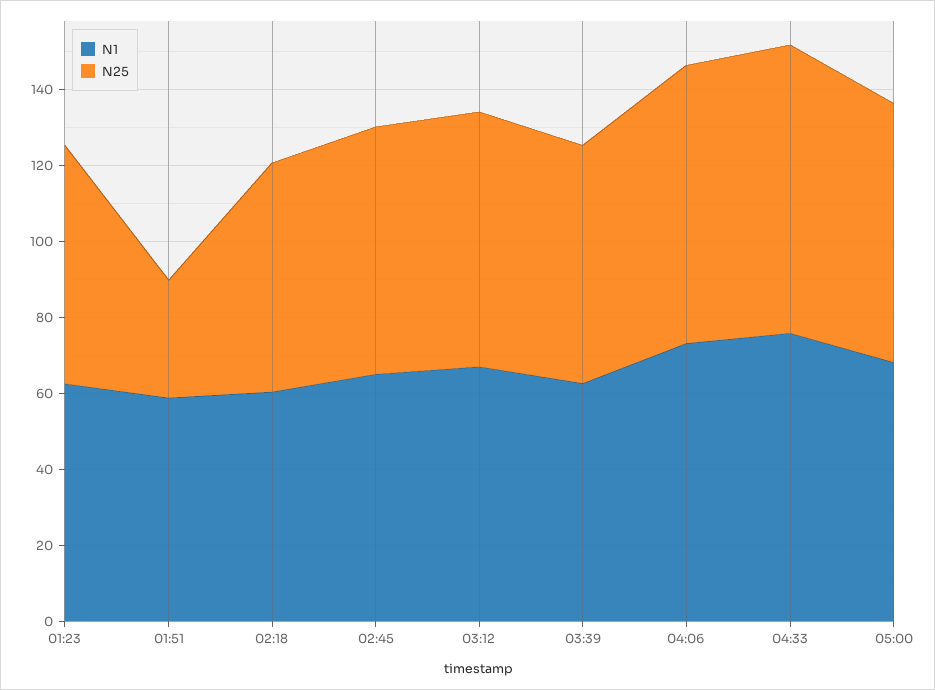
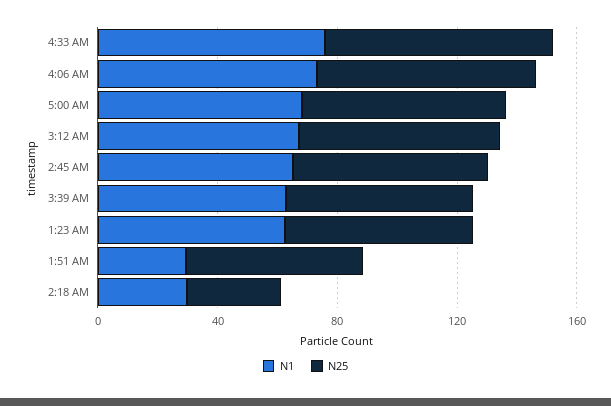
N1, 01:51: 60 -> 30
N25, 01:51: 30 -> 60
N1, 02:18: 60 -> 30
N25, 02:18: 60 -> 30

